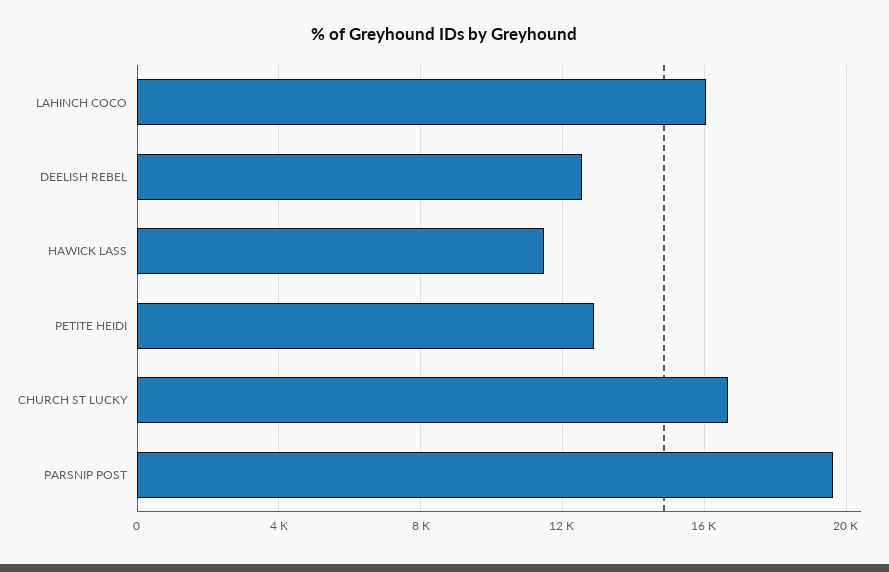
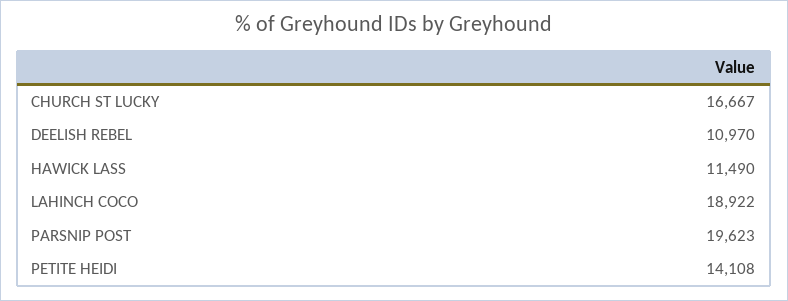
LAHINCH COCO: 16000 -> 18922
DEELISH REBEL: 12500 -> 10970
PETITE HEIDI: 13000 -> 14108

